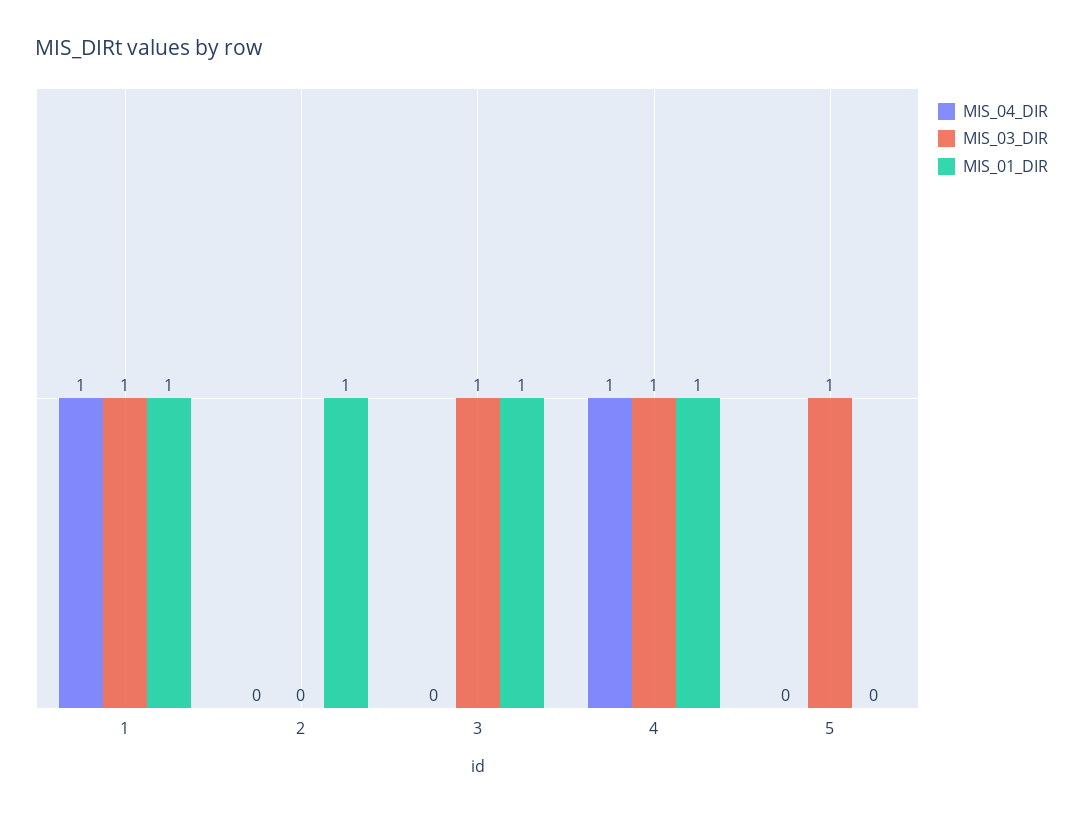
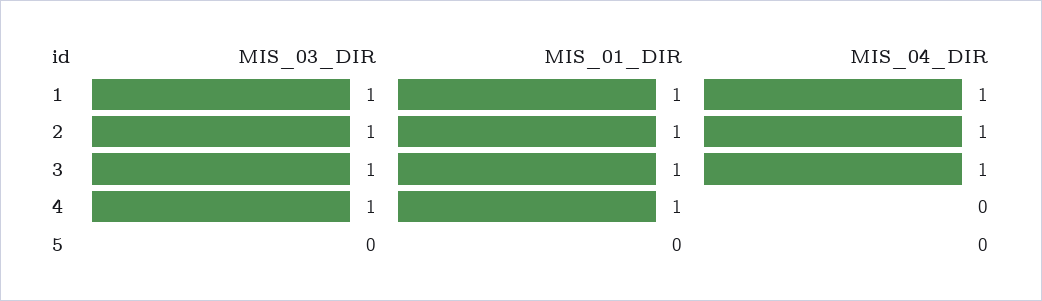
MIS_04_DIR, 2: 0 -> 1
MIS_03_DIR, 2: 0 -> 1
MIS_04_DIR, 3: 0 -> 1
MIS_04_DIR, 4: 1 -> 0
MIS_03_DIR, 5: 1 -> 0

